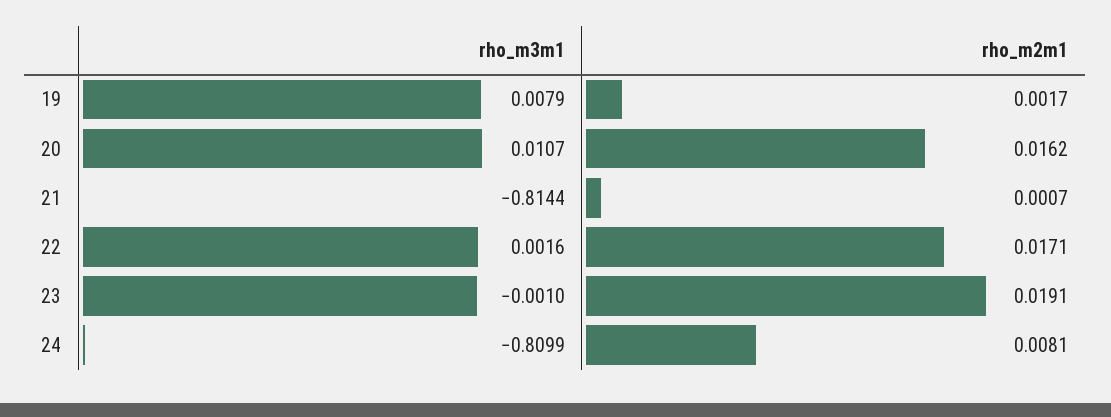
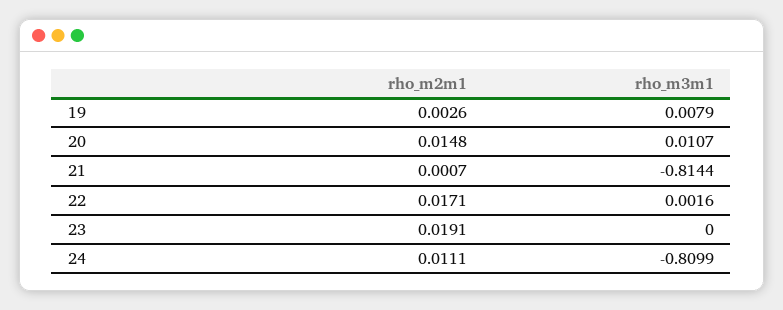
rho_m2m1, 19: 0.0017 -> 0.0026
rho_m2m1, 20: 0.0162 -> 0.0148
rho_m3m1, 23: -0.001 -> 0
rho_m2m1, 24: 0.0081 -> 0.0111

